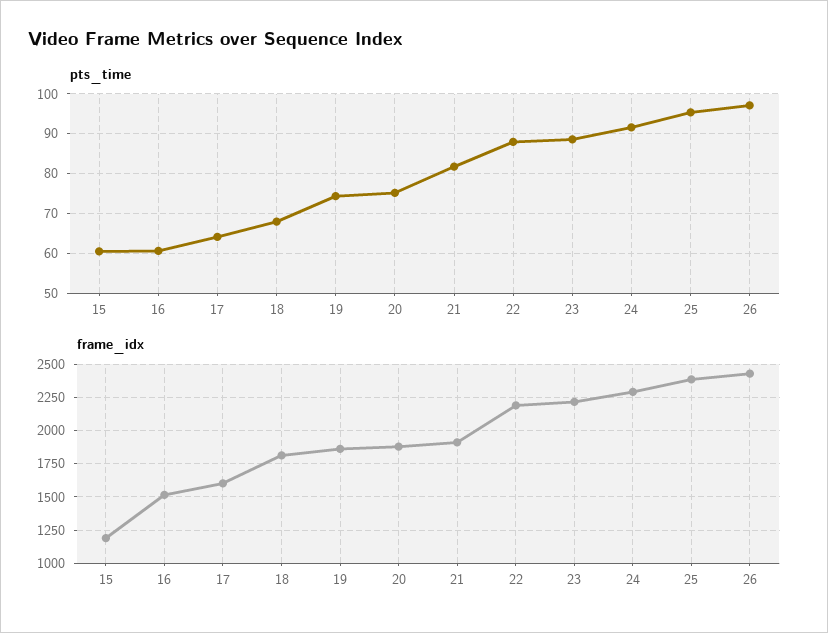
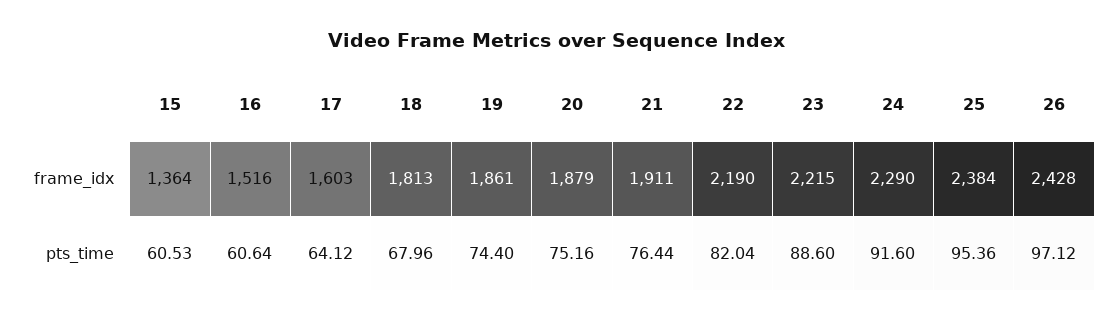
pts_time, 21: 82 -> 76.44
pts_time, 22: 88 -> 82.04
frame_idx, 15: 1200 -> 1364

